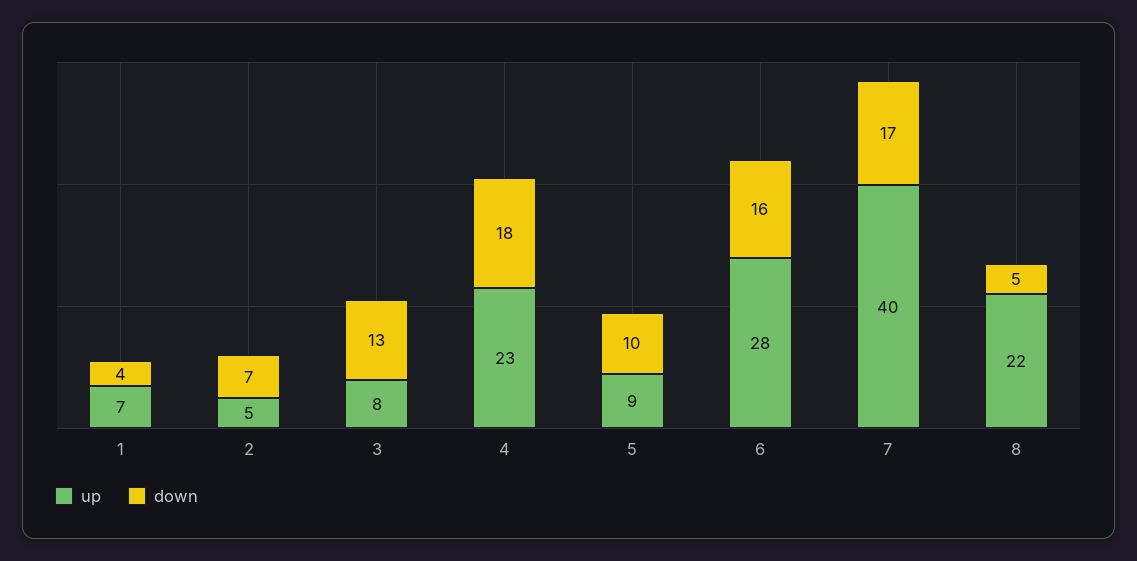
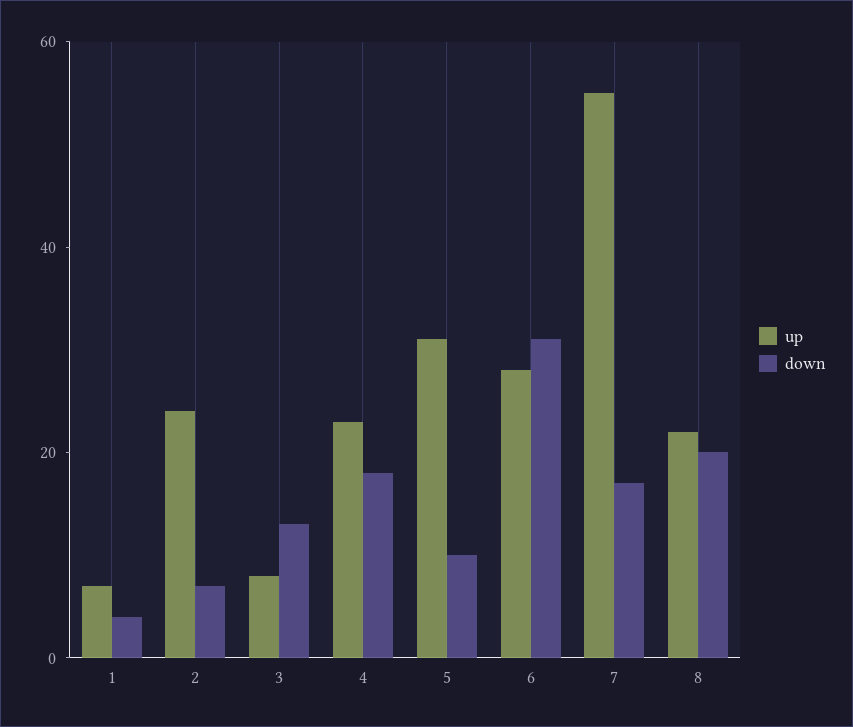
up, 2: 5 -> 25
up, 5: 9 -> 30
down, 6: 16 -> 30
up, 7: 40 -> 55
down, 8: 5 -> 20

